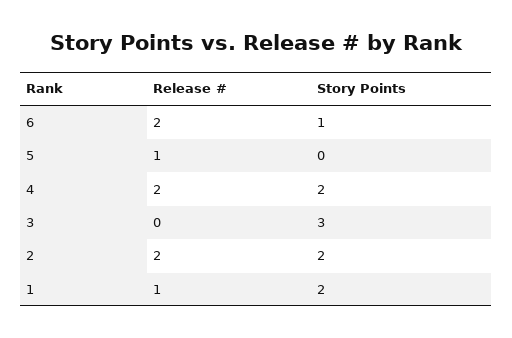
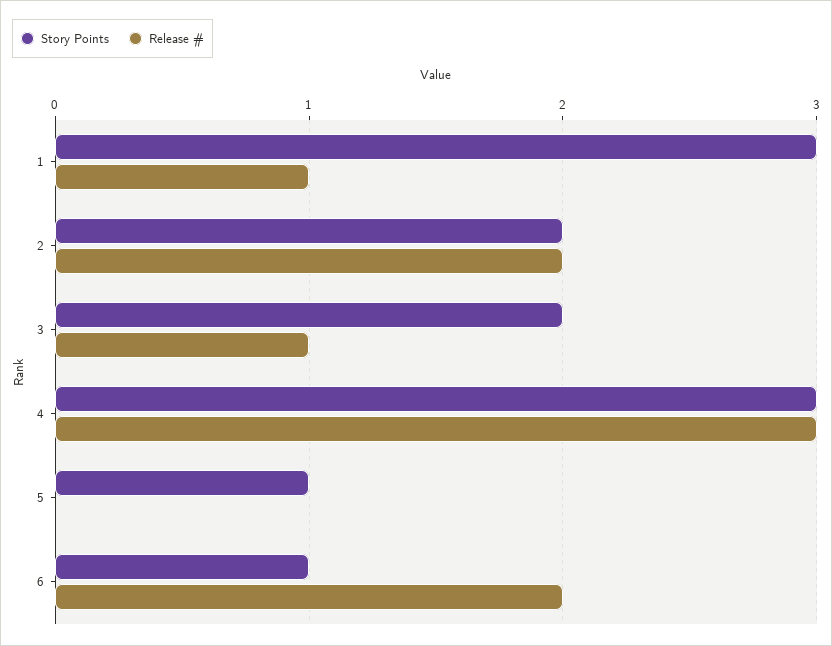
Release #, 5: 1 -> 0
Story Points, 5: 0 -> 1
Release #, 4: 2 -> 3
Story Points, 4: 2 -> 3
Release #, 3: 0 -> 1
Story Points, 3: 3 -> 2
Story Points, 1: 2 -> 3

